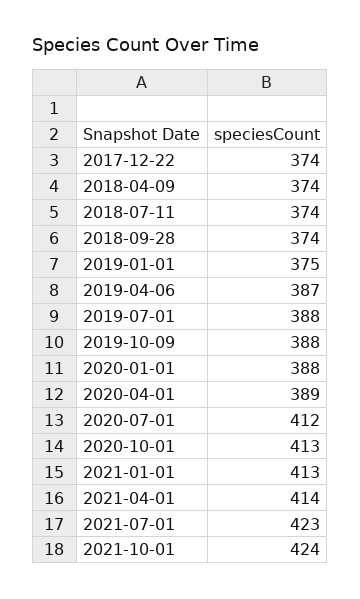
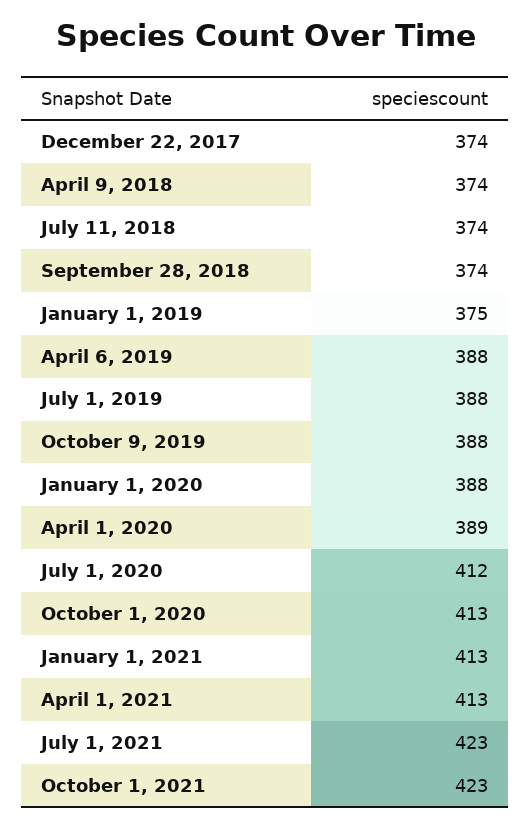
2019-04-06: 387 -> 388
2021-04-01: 414 -> 413
2021-10-01: 424 -> 423

